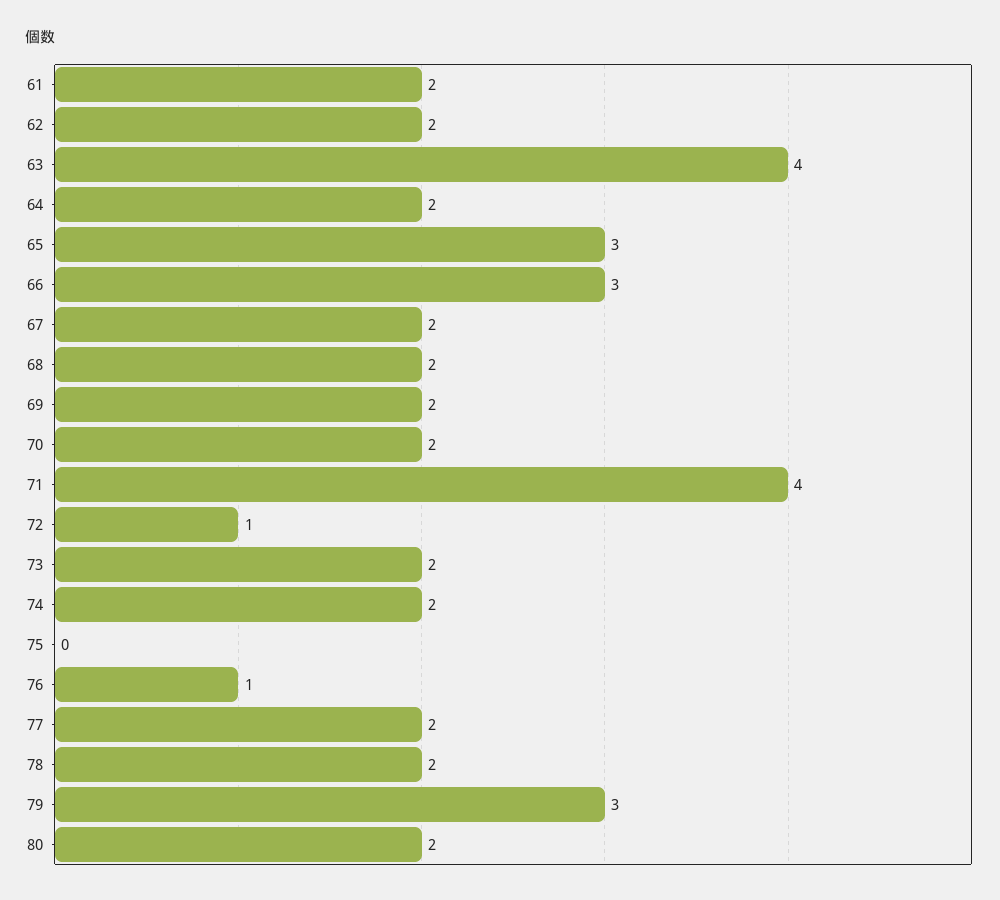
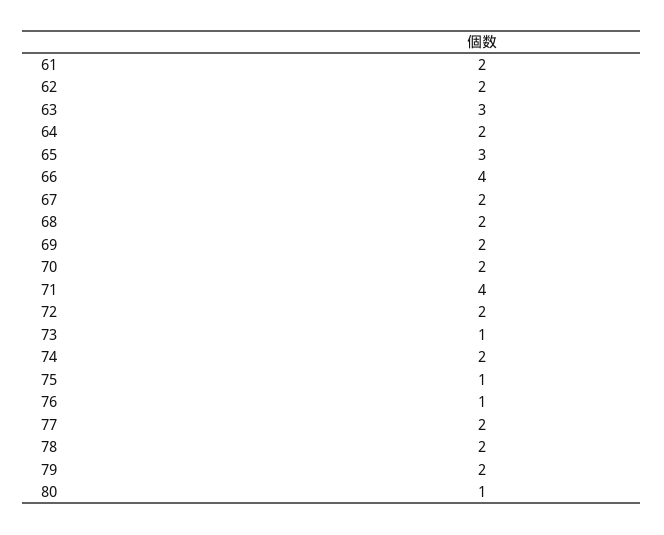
63: 4 -> 3
66: 3 -> 4
72: 1 -> 2
73: 2 -> 1
75: 0 -> 1
79: 3 -> 2
80: 2 -> 1

